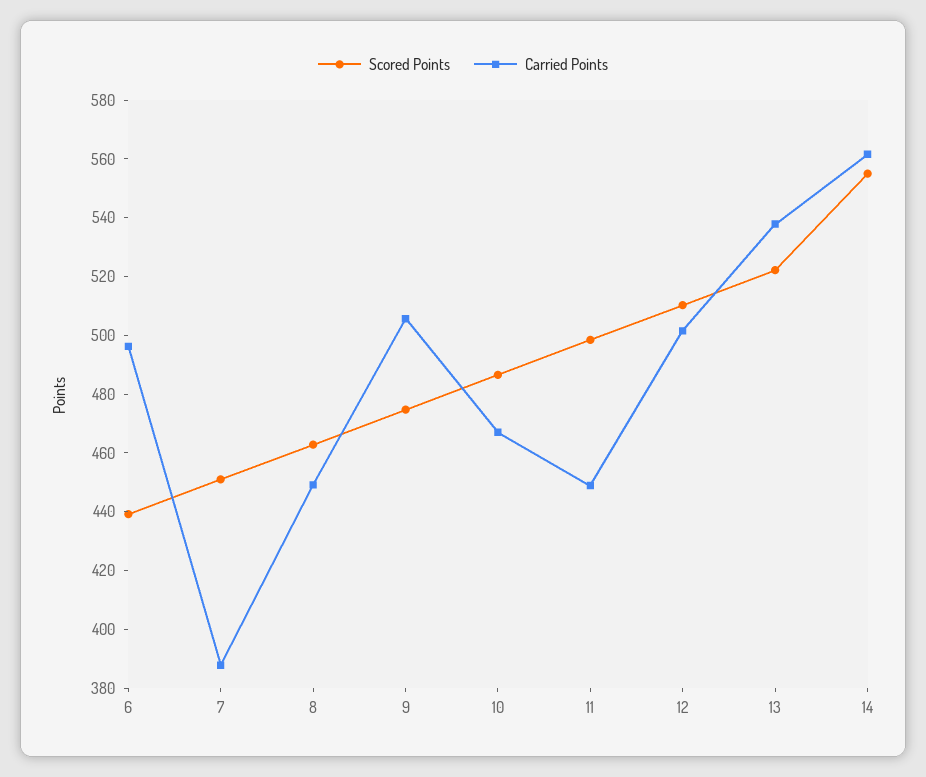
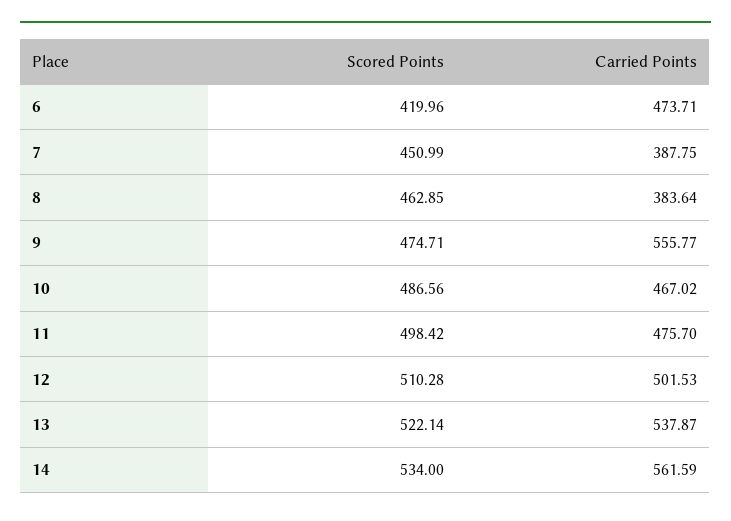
Scored Points, 6: 440 -> 419.96
Carried Points, 6: 495 -> 473.71
Carried Points, 8: 450 -> 383.64
Carried Points, 9: 505 -> 555.77
Carried Points, 11: 450 -> 475.7
Scored Points, 14: 555 -> 534

